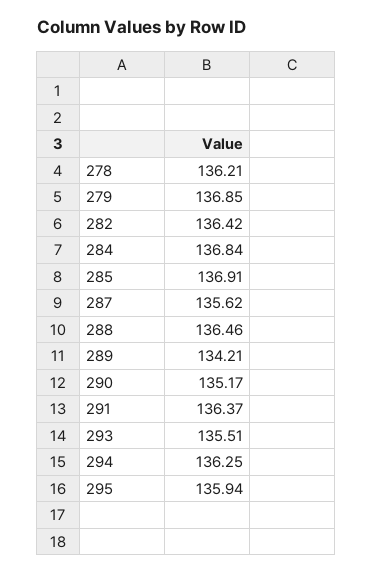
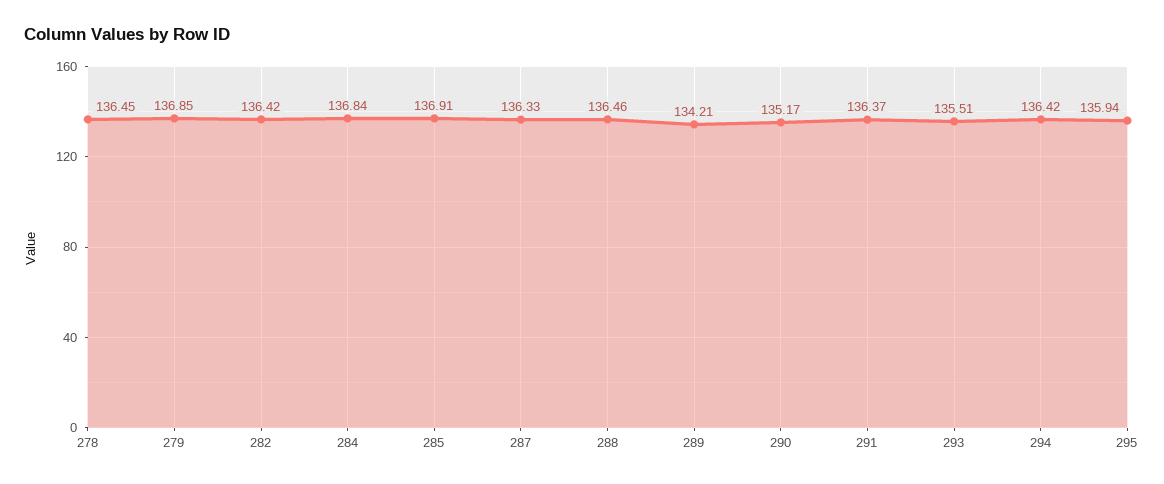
278: 136.21 -> 136.45
287: 135.62 -> 136.33
294: 136.25 -> 136.42

